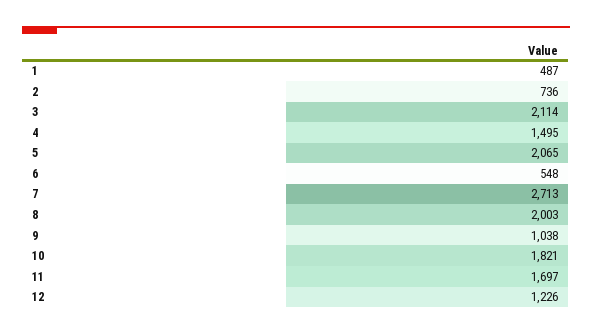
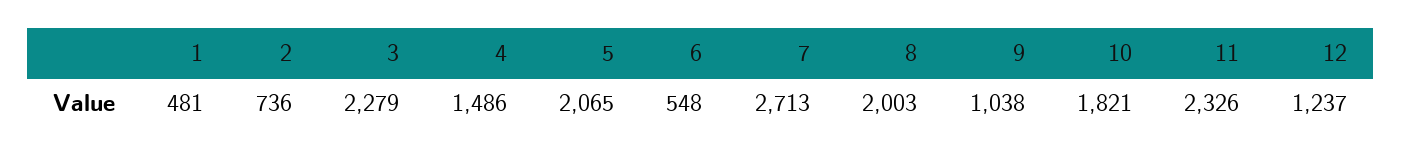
1: 487 -> 481
3: 2114 -> 2279
4: 1495 -> 1486
11: 1697 -> 2326
12: 1226 -> 1237

